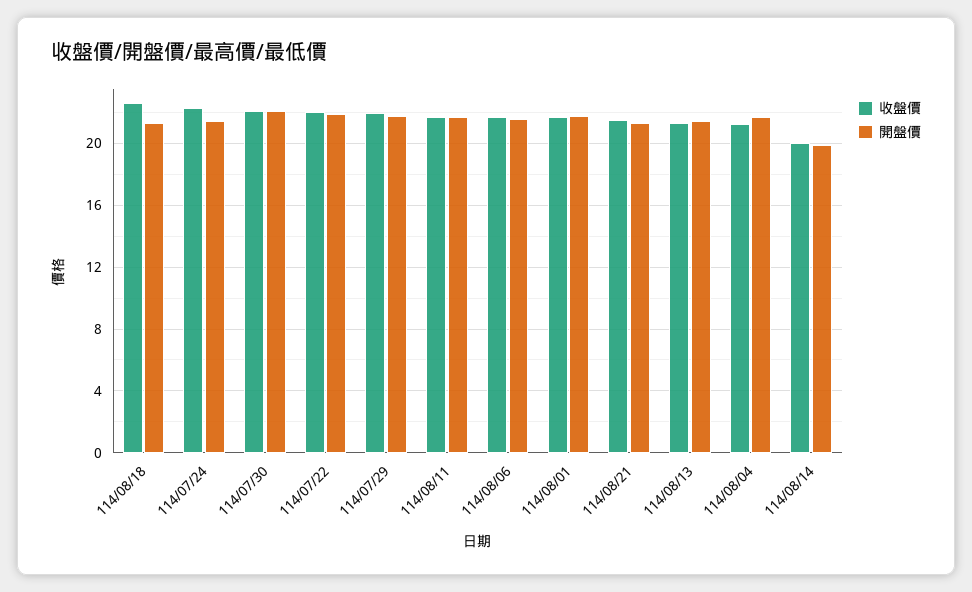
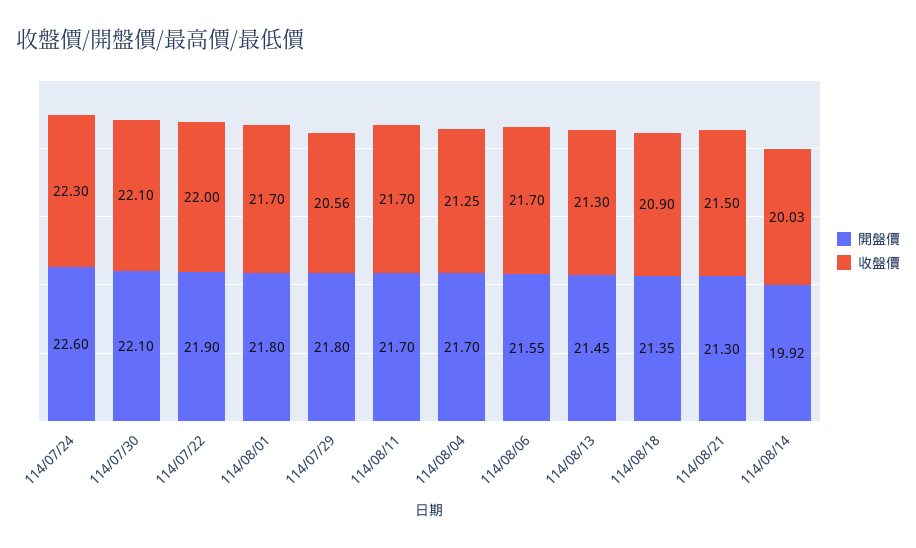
收盤價, 114/08/18: 22.5 -> 20.9
開盤價, 114/07/24: 21.5 -> 22.6
收盤價, 114/07/29: 22 -> 20.56

